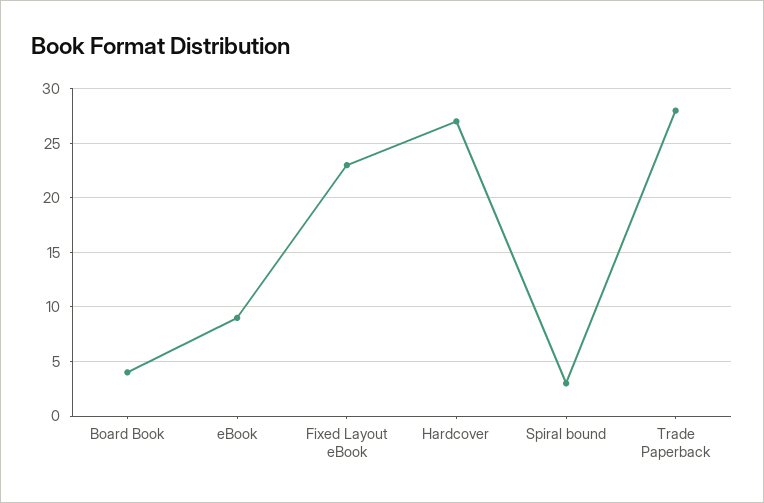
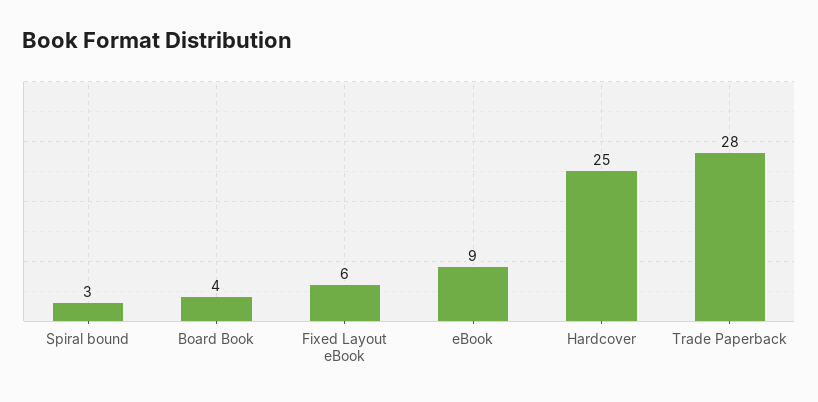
Fixed Layout eBook: 23 -> 6
Hardcover: 27 -> 25

